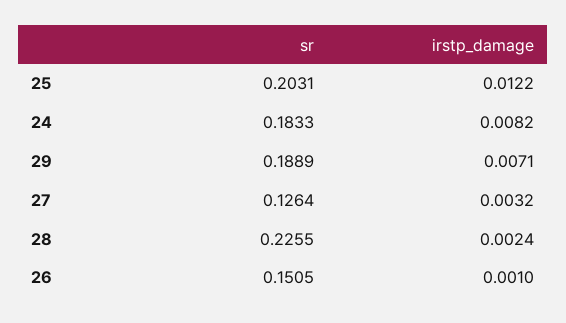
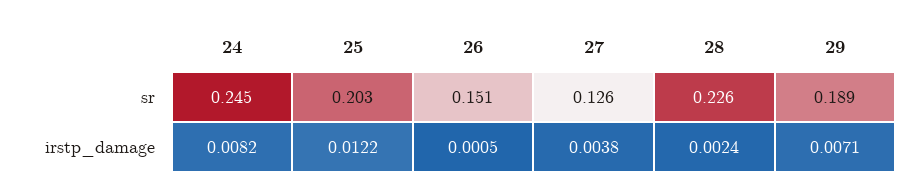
sr, 24: 0.1833 -> 0.245
irstp_damage, 27: 0.0032 -> 0.0038
irstp_damage, 26: 0.001 -> 0.0005

